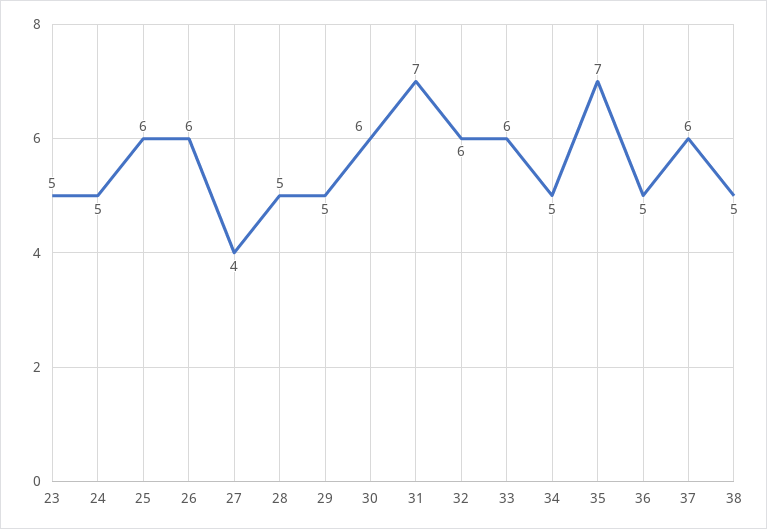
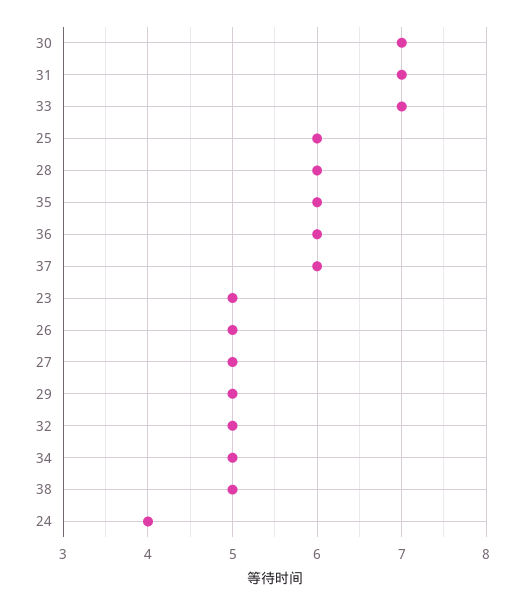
24: 5 -> 4
26: 6 -> 5
27: 4 -> 5
28: 5 -> 6
30: 6 -> 7
32: 6 -> 5
33: 6 -> 7
35: 7 -> 6
36: 5 -> 6

